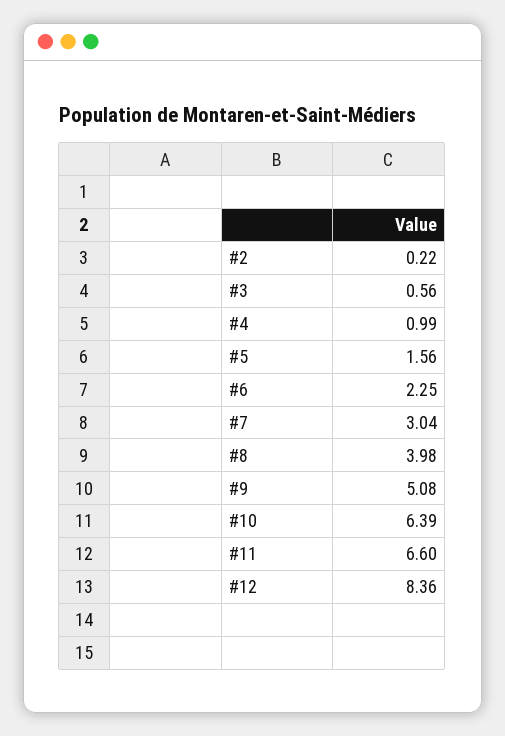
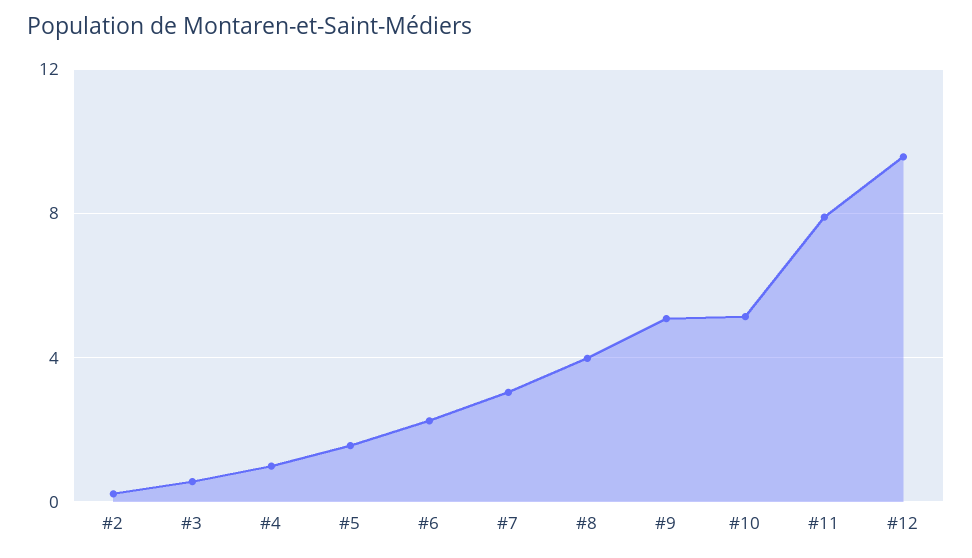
#10: 6.39 -> 5
#11: 6.6 -> 8
#12: 8.36 -> 9.5

